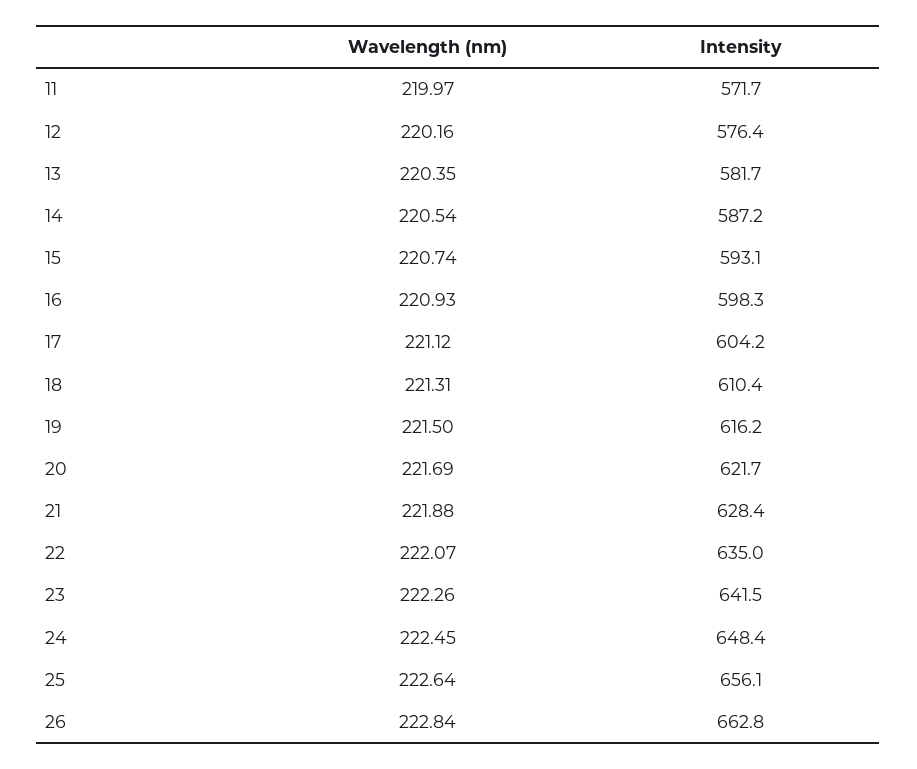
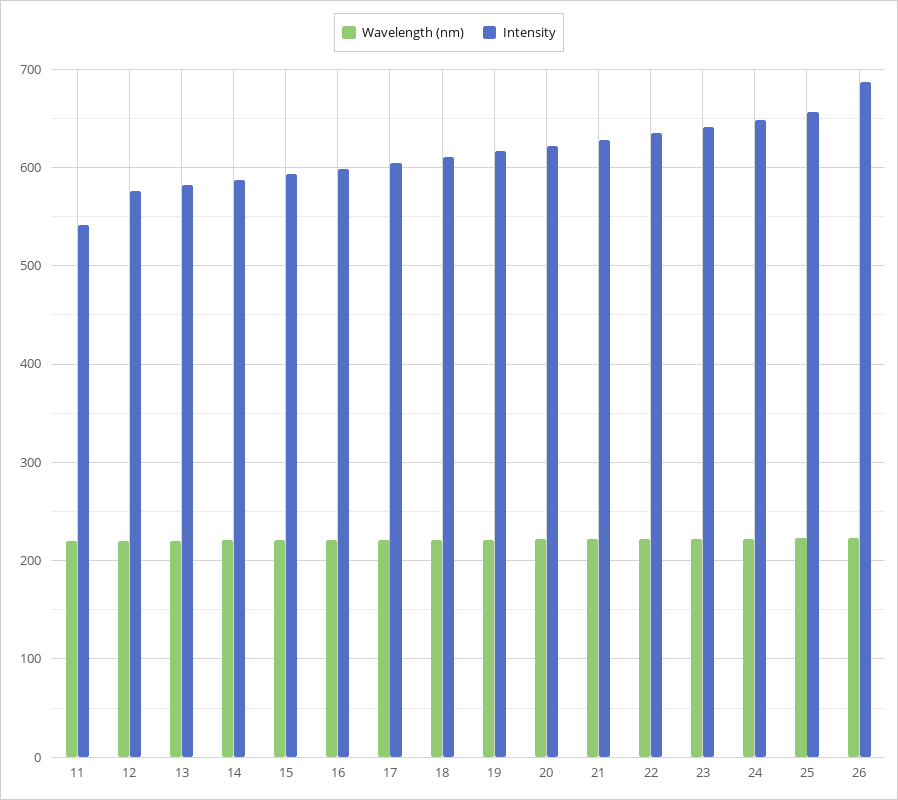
Intensity, 11: 571.7 -> 540
Intensity, 26: 662.8 -> 690

